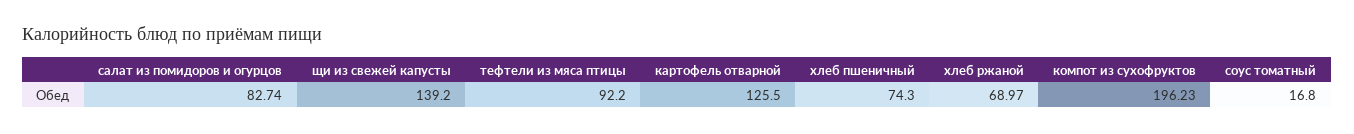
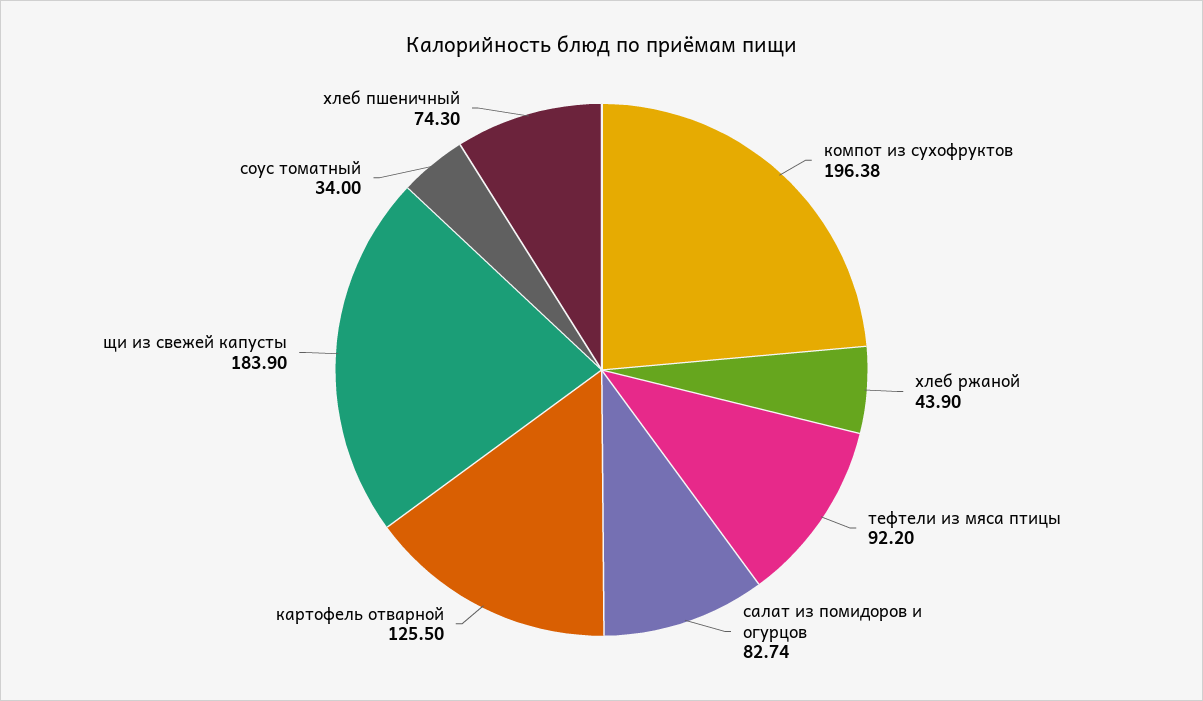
щи из свежей капусты: 139.2 -> 183.9
хлеб ржаной: 68.97 -> 43.9
компот из сухофруктов: 196.23 -> 196.38
соус томатный: 16.8 -> 34

